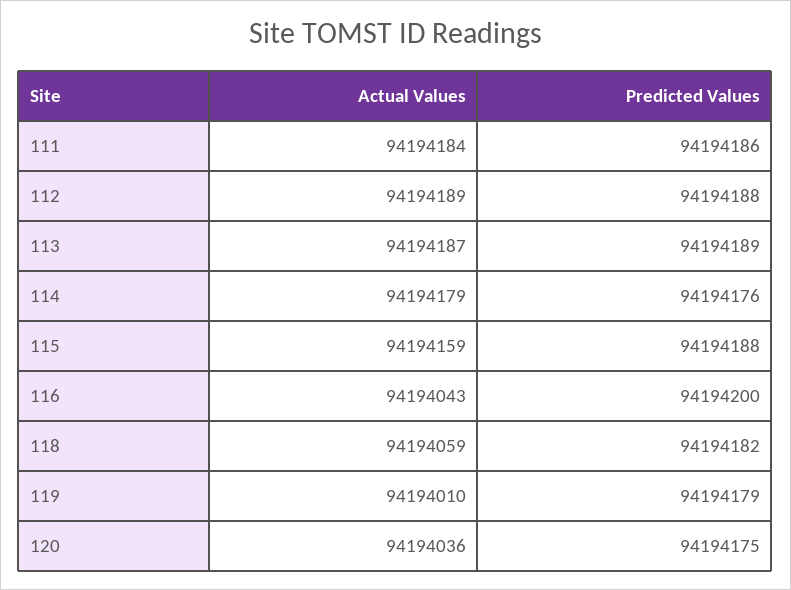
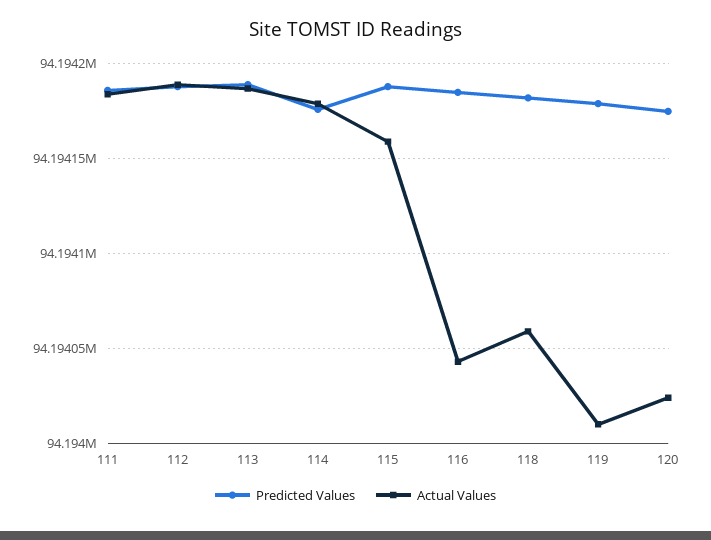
Predicted Values, 116: 94194200 -> 94194185
Actual Values, 120: 94194036 -> 94194025

